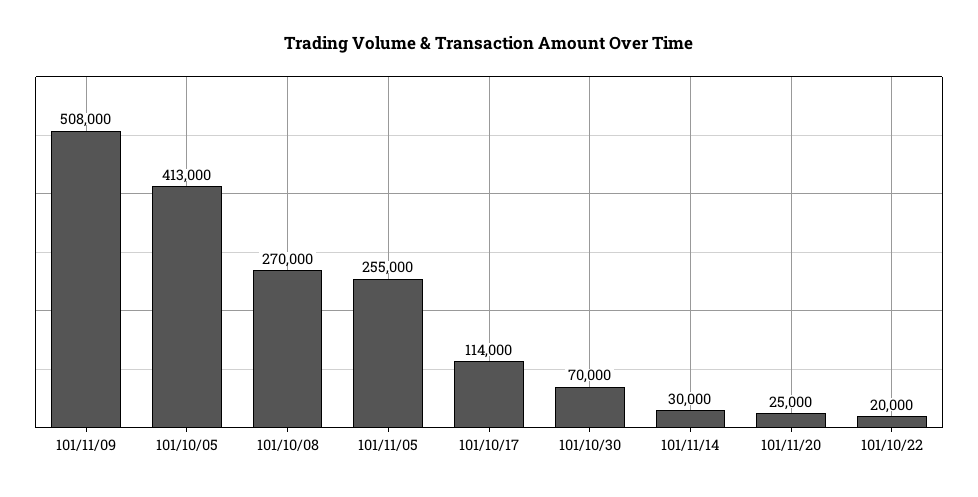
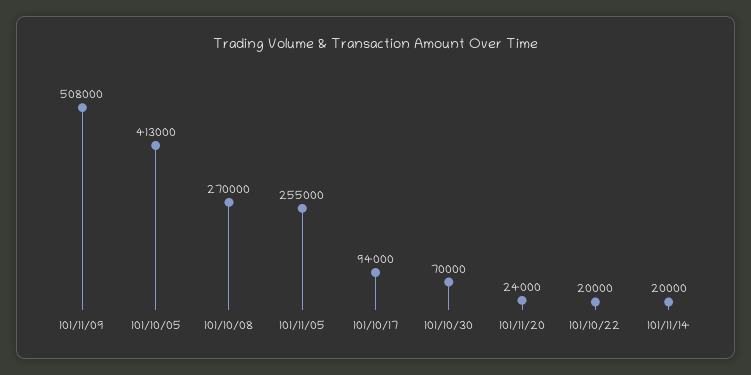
101/10/17: 114000 -> 94000
101/11/14: 30000 -> 20000
101/11/20: 25000 -> 24000

